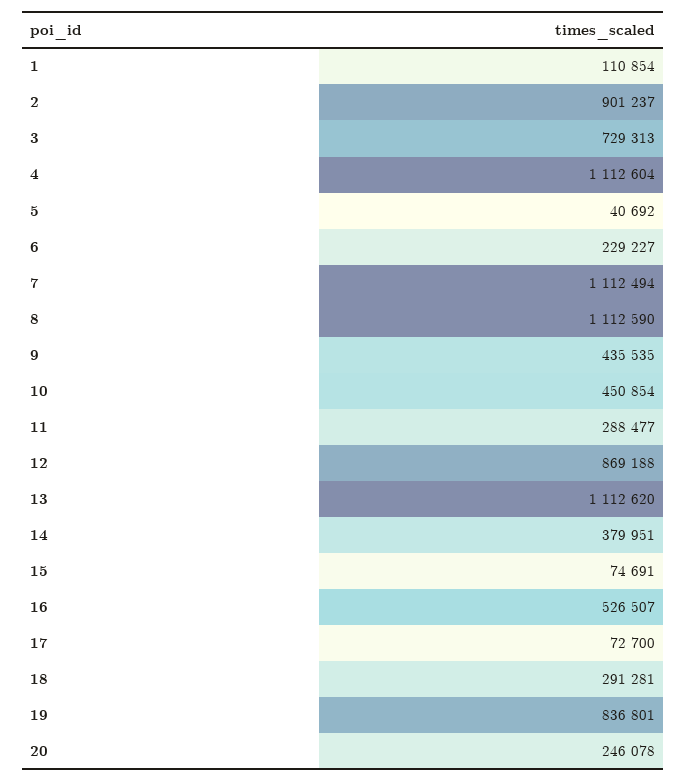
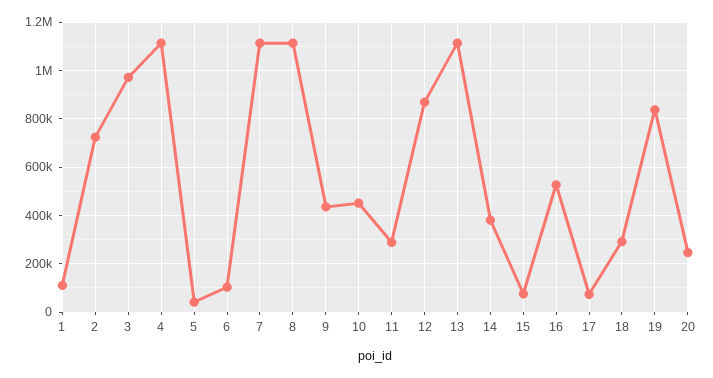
2: 901237 -> 725000
3: 729313 -> 975000
6: 229227 -> 100000

